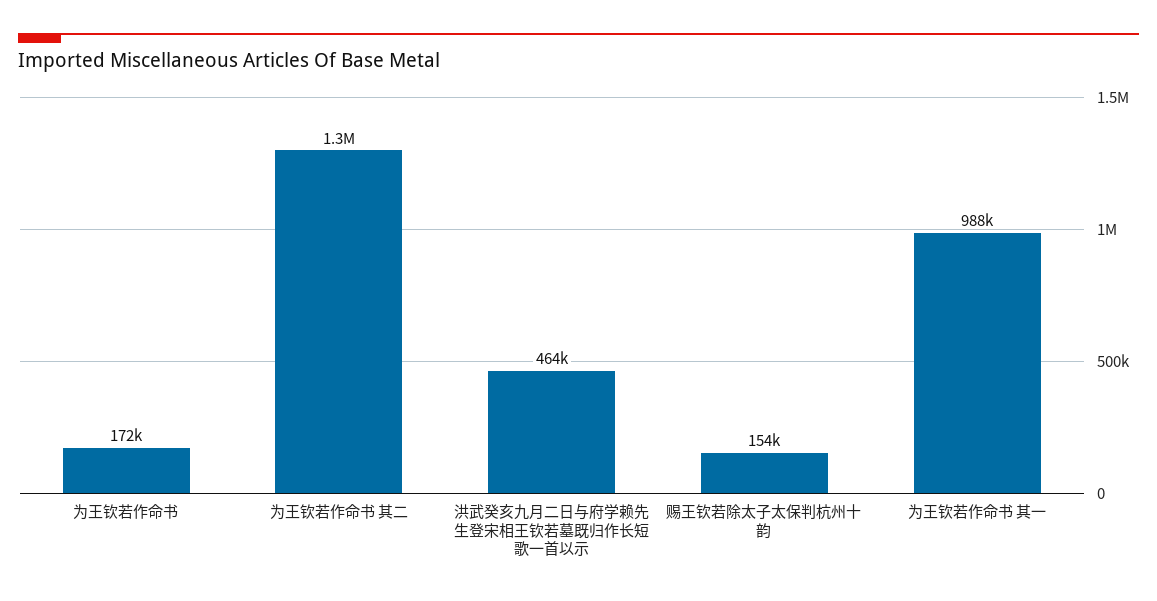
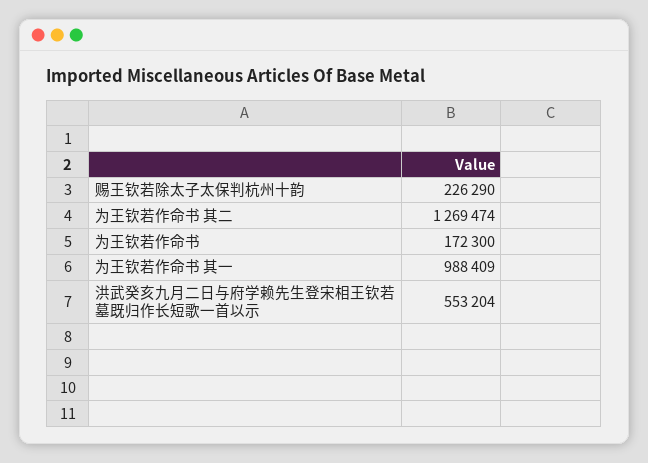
洪武癸亥九月二日与府学赖先生登宋相王钦若墓既归作长短歌一首以示: 464000 -> 553204
赐王钦若除太子太保判杭州十韵: 154000 -> 226290

